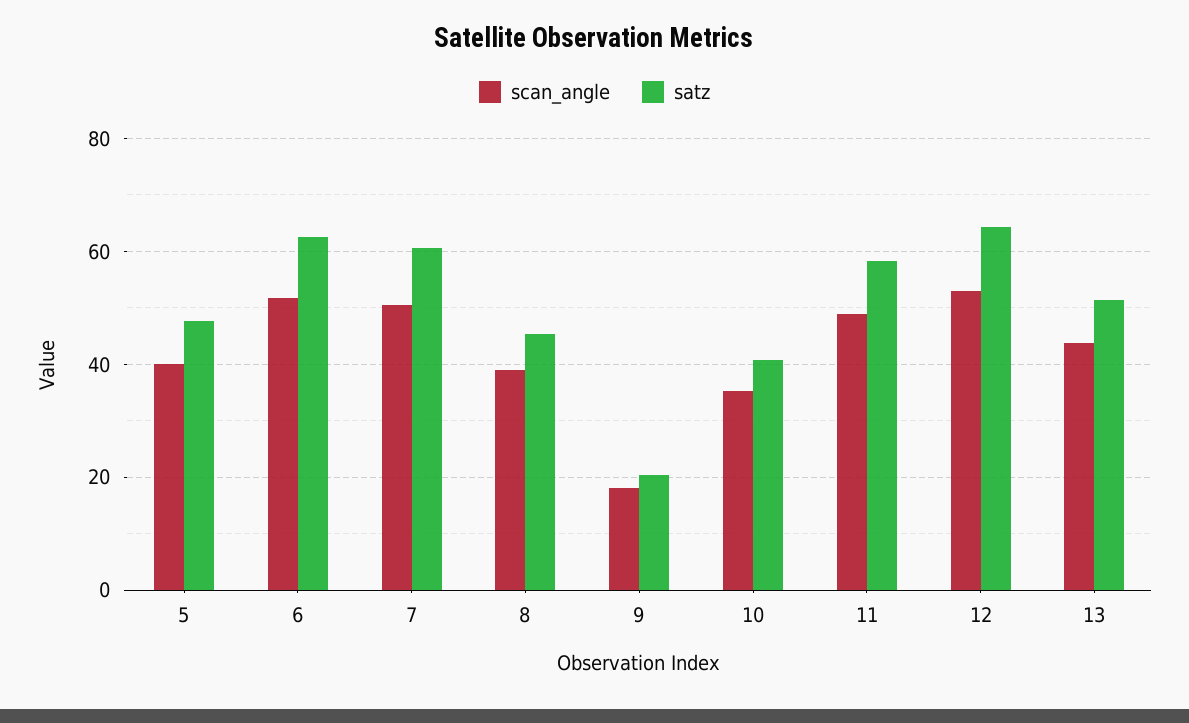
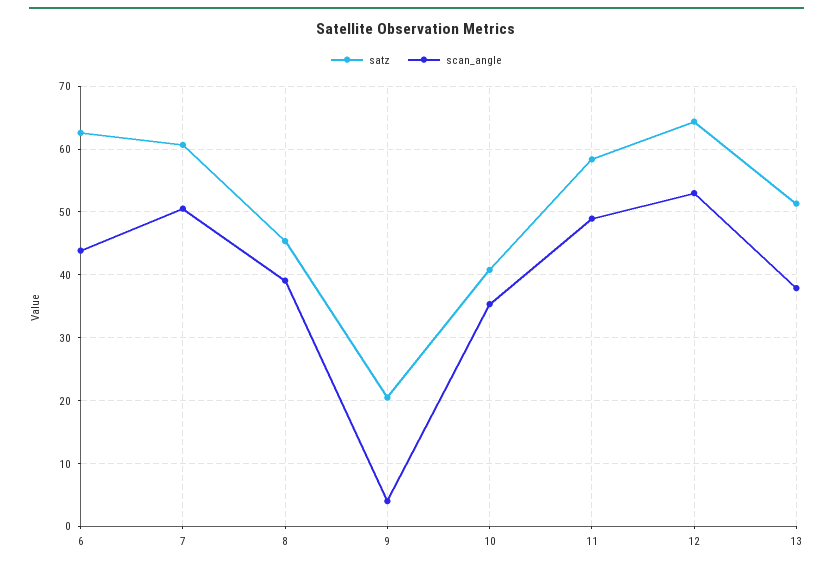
scan_angle, 5: 40 -> none
satz, 5: 48 -> none
scan_angle, 6: 52 -> 44
scan_angle, 9: 18 -> 4
scan_angle, 13: 44 -> 38

